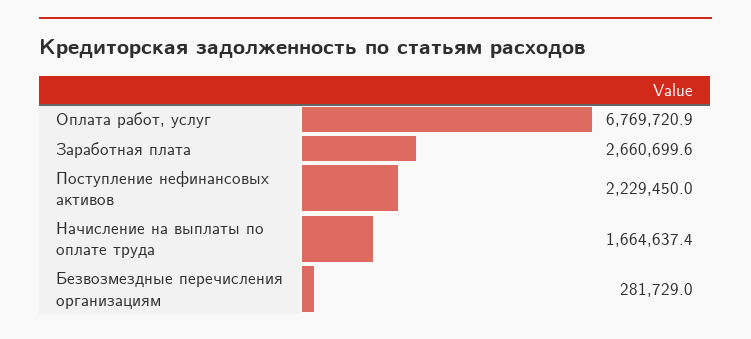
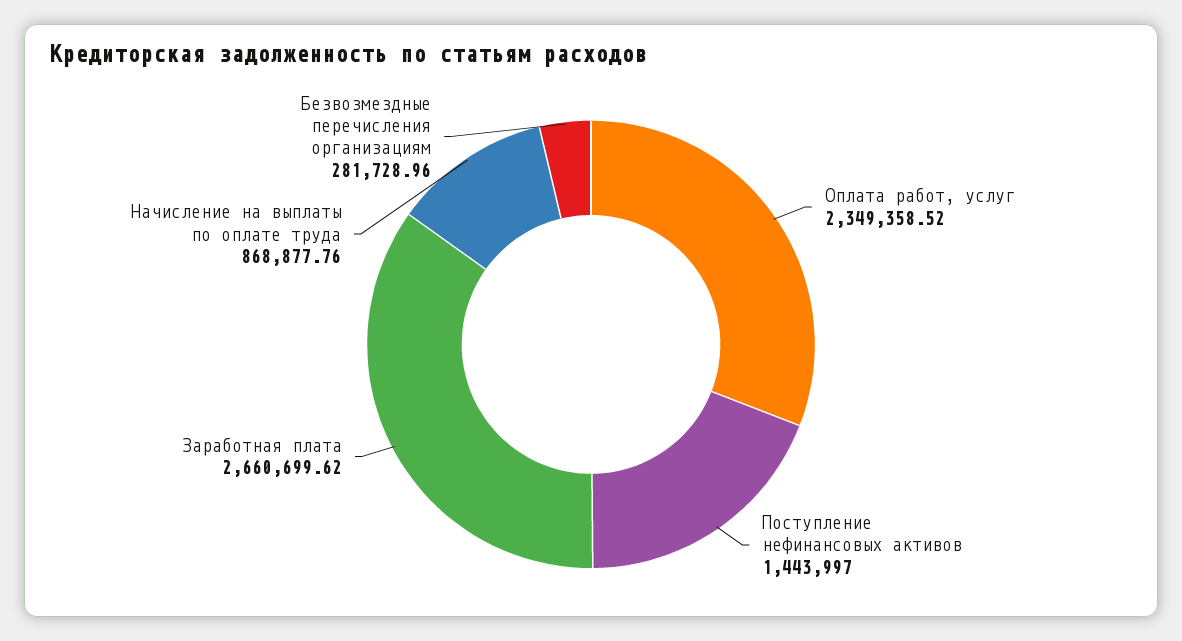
Оплата работ, услуг: 6769720.9 -> 2349358.52
Поступление нефинансовых активов: 2229450 -> 1443997
Начисление на выплаты по оплате труда: 1664637.4 -> 868877.76

